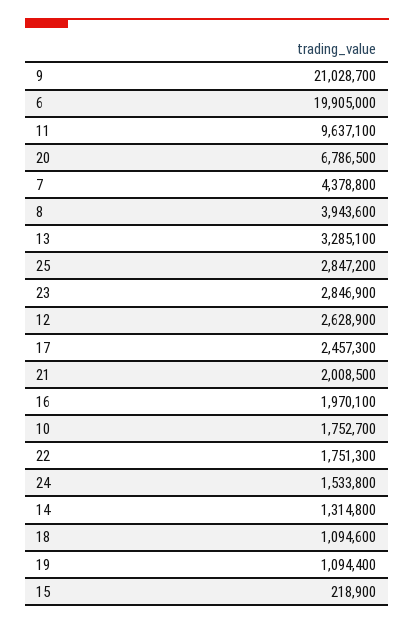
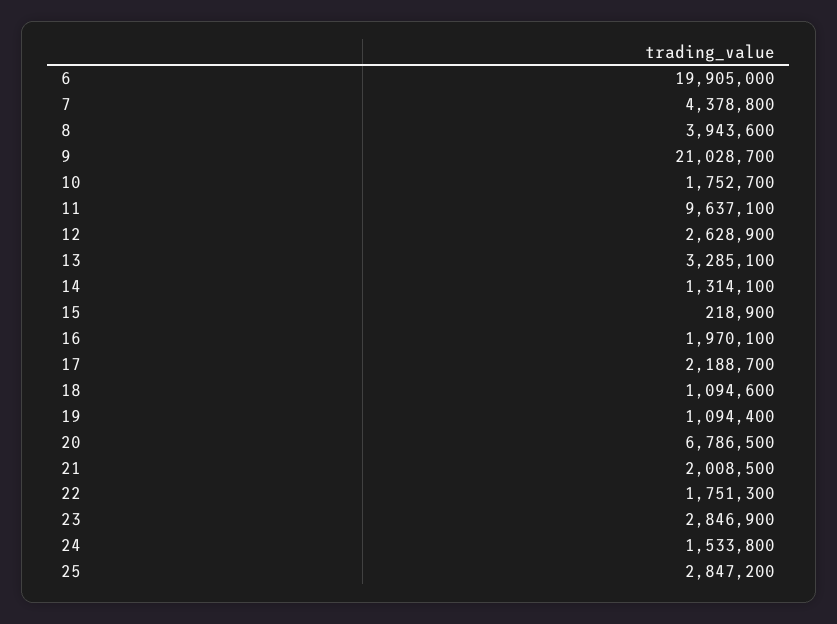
17: 2457300 -> 2188700
14: 1314800 -> 1314100

